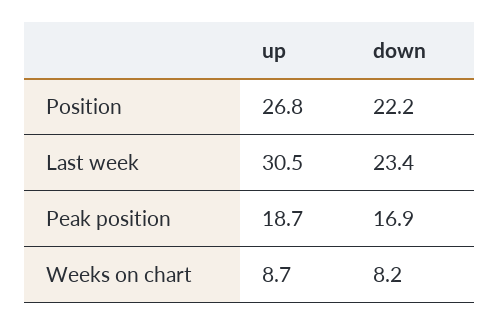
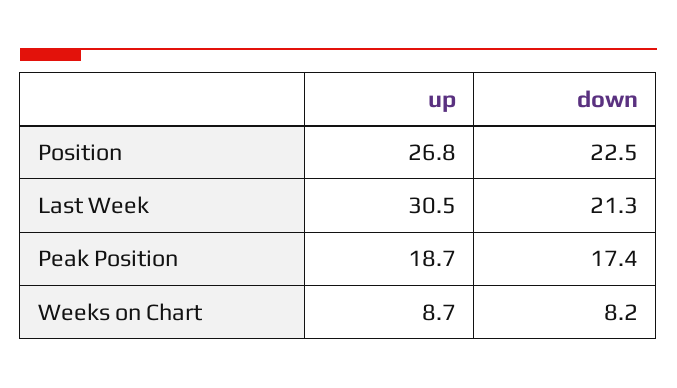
down, Position: 22.2 -> 22.5
down, Last week: 23.4 -> 21.3
down, Peak position: 16.9 -> 17.4

